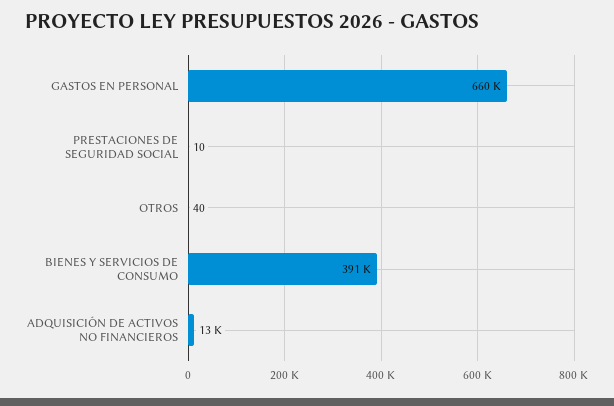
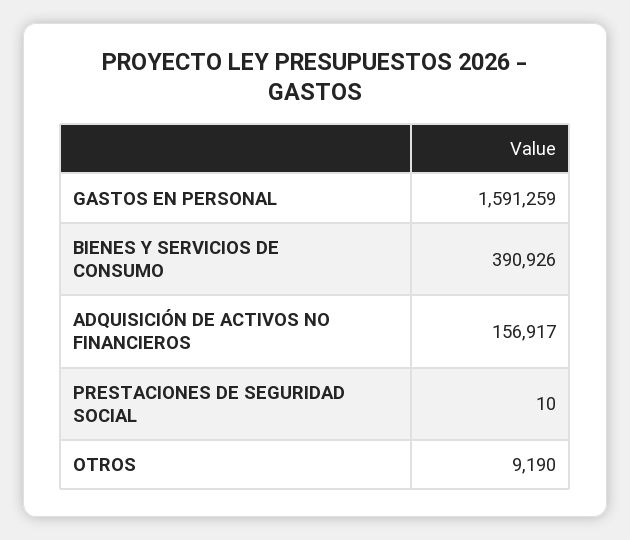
GASTOS EN PERSONAL: 660000 -> 1591259
OTROS: 40 -> 9190
ADQUISICIÓN DE ACTIVOS NO FINANCIEROS: 13000 -> 156917

